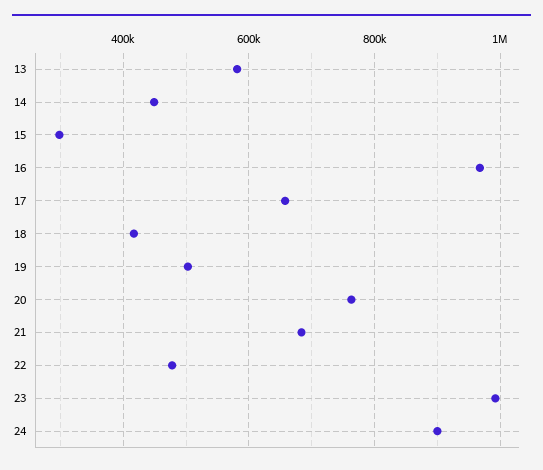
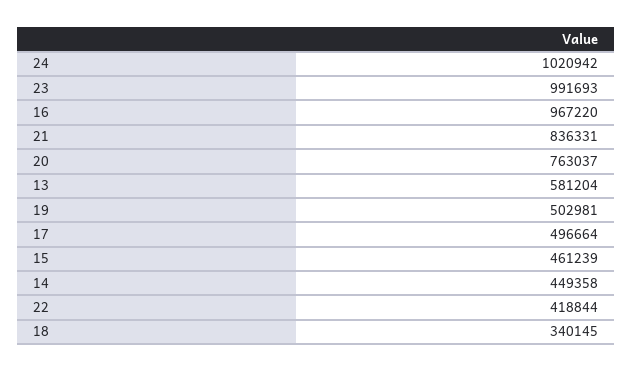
15: 300000 -> 461239
17: 660000 -> 496664
18: 420000 -> 340145
21: 680000 -> 836331
22: 480000 -> 418844
24: 900000 -> 1020942

